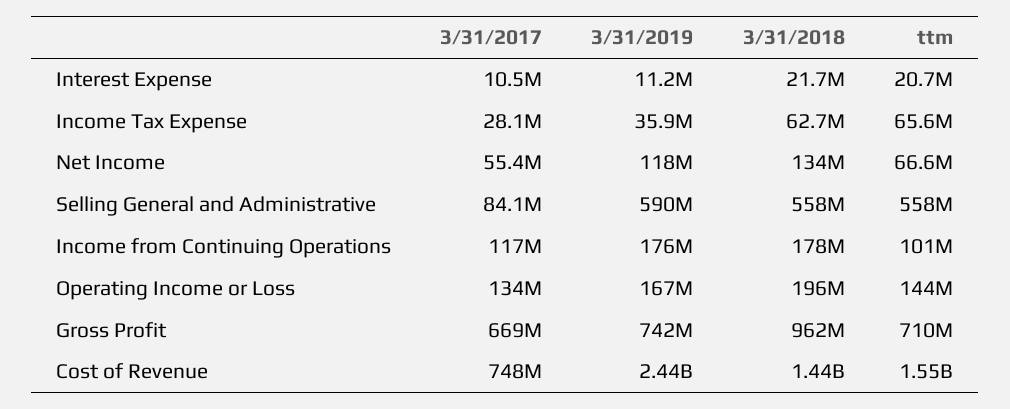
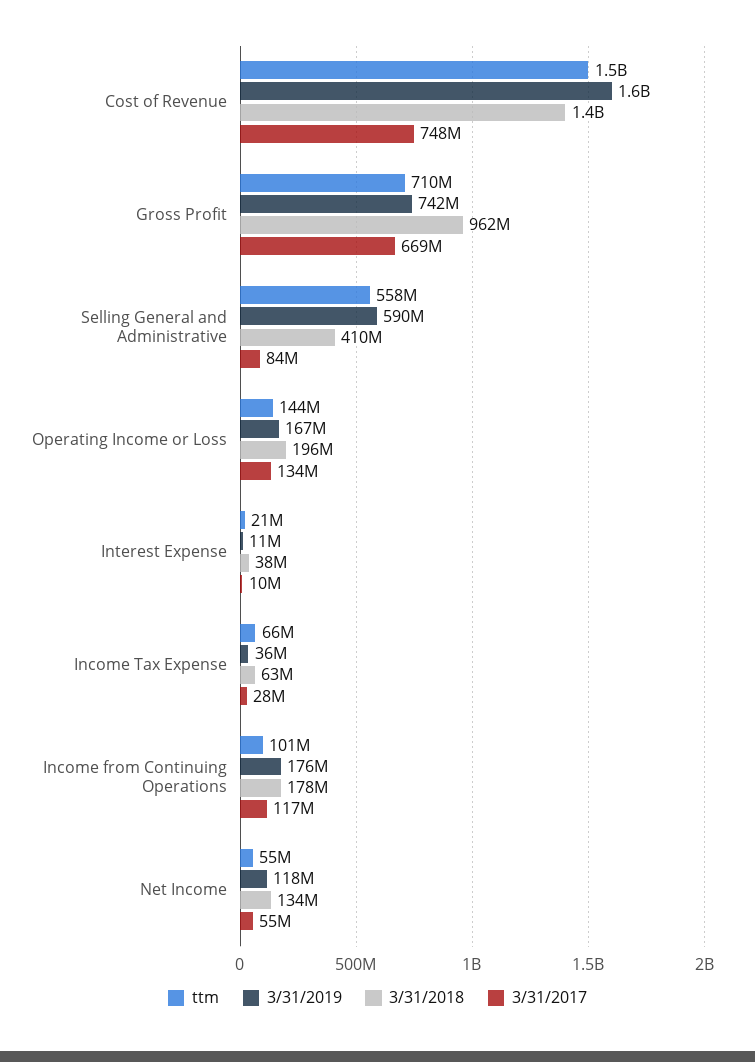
3/31/2018, Interest Expense: 21700000 -> 38000000
ttm, Net Income: 66600000 -> 55000000
3/31/2018, Selling General and Administrative: 558000000 -> 410000000
3/31/2019, Cost of Revenue: 2440000000 -> 1600000000

